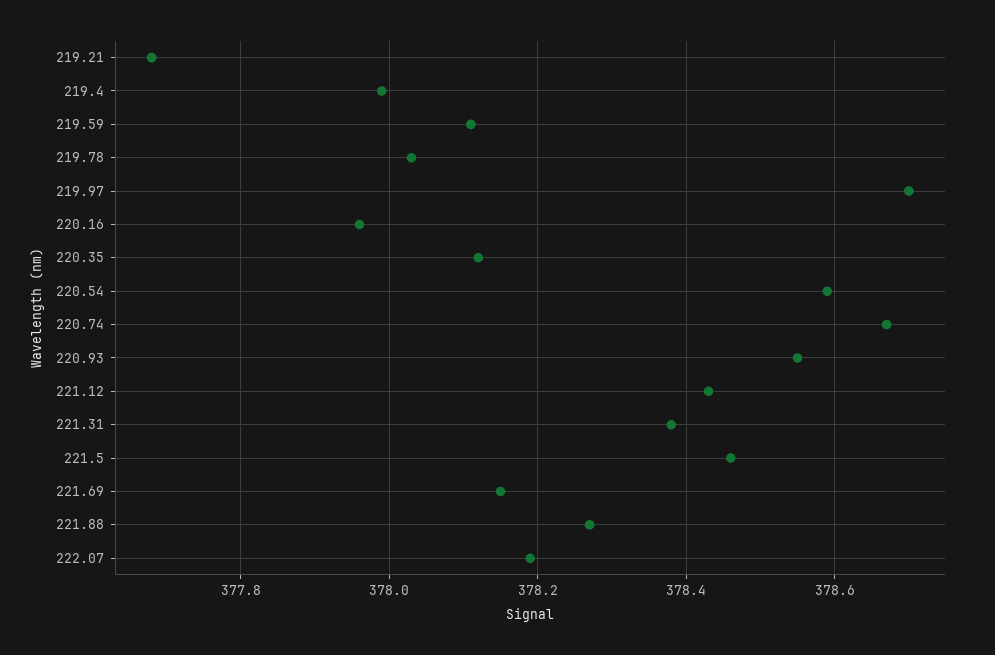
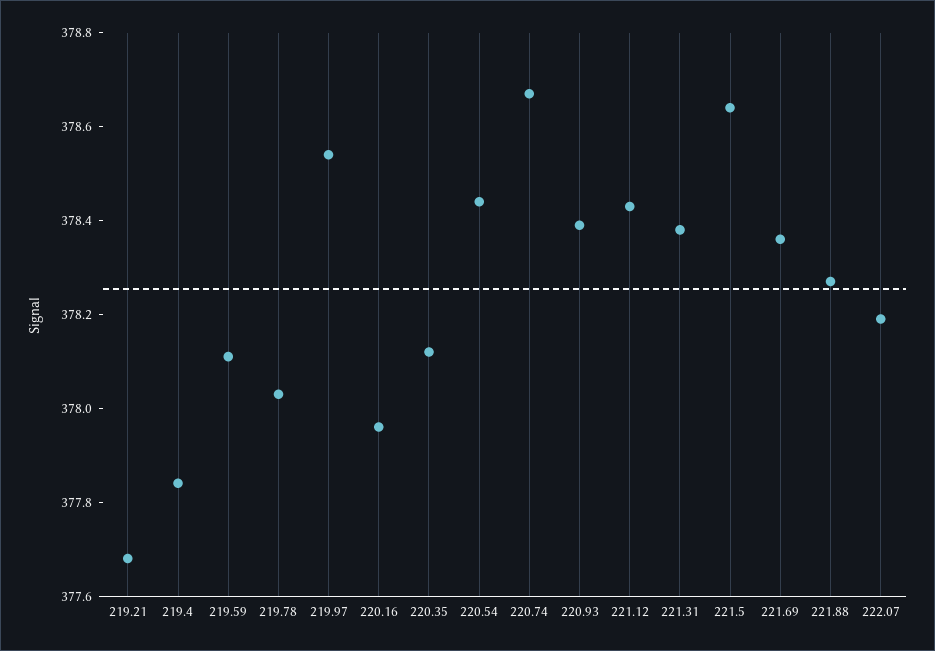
219.4: 378 -> 377.85
219.97: 378.7 -> 378.55
220.54: 378.6 -> 378.45
220.93: 378.55 -> 378.4
221.5: 378.45 -> 378.65
221.69: 378.15 -> 378.35

